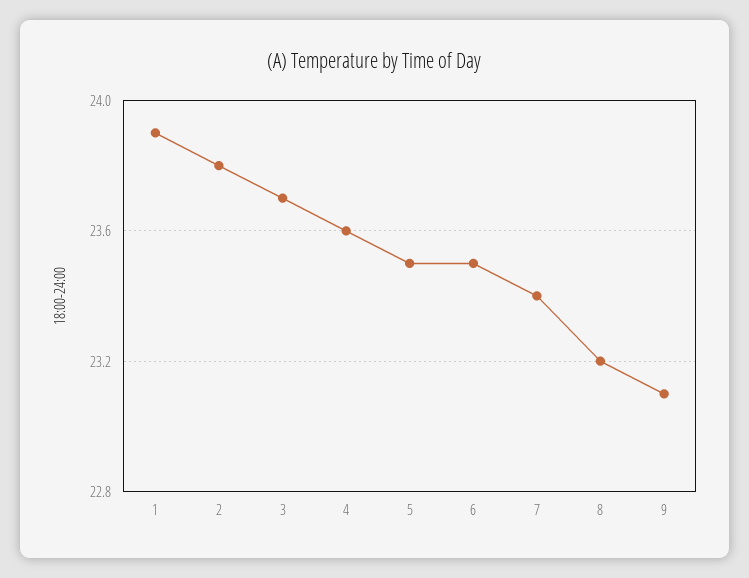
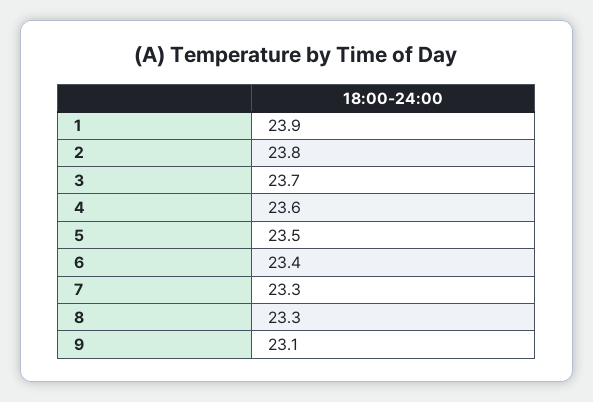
6: 23.5 -> 23.4
7: 23.4 -> 23.3
8: 23.2 -> 23.3

